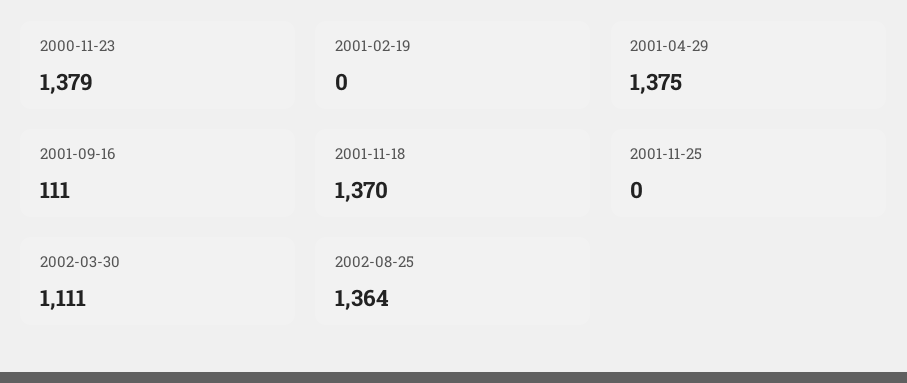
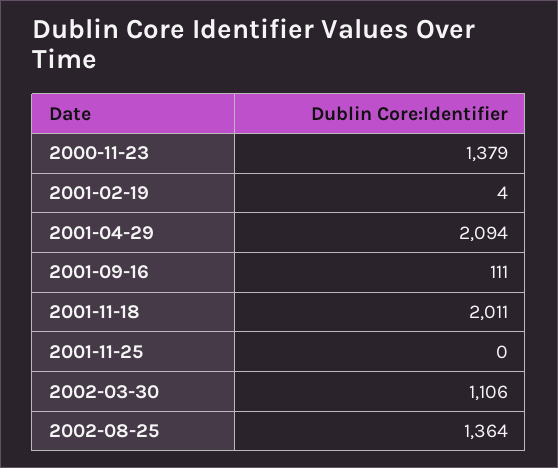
2001-02-19: 0 -> 4
2001-04-29: 1375 -> 2094
2001-11-18: 1370 -> 2011
2002-03-30: 1111 -> 1106

